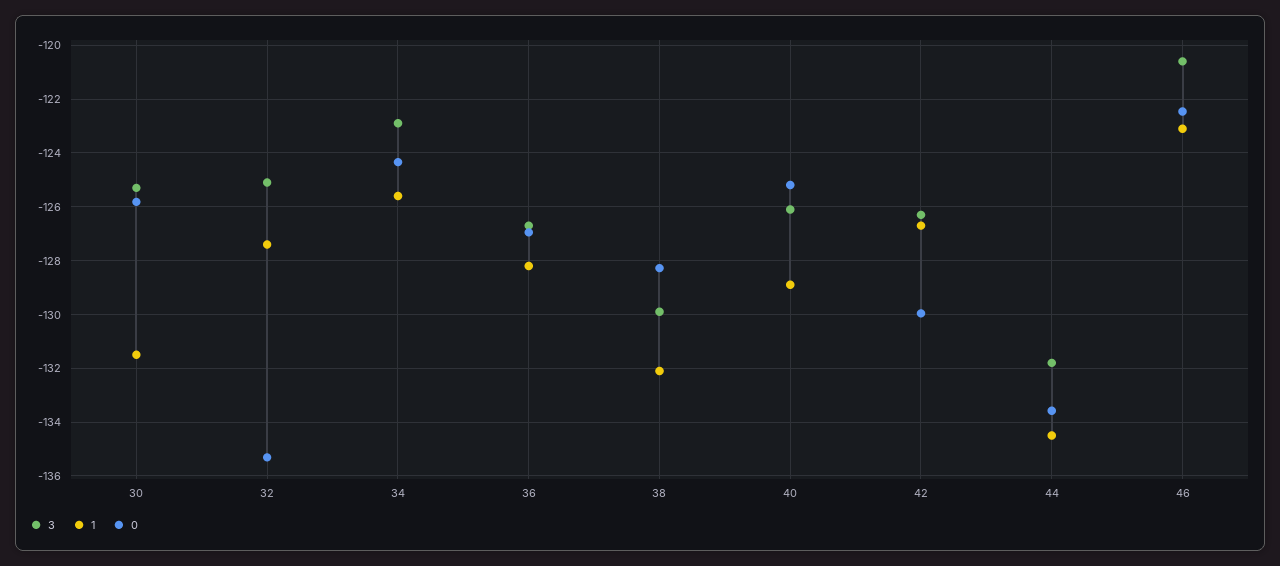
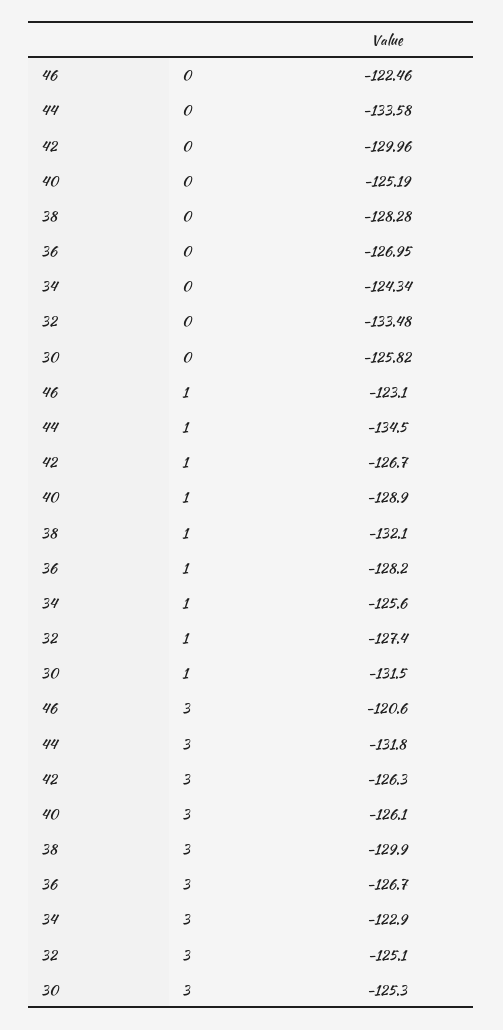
0, 32: -135.25 -> -133.48

